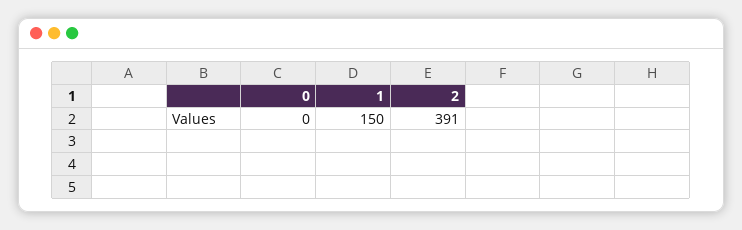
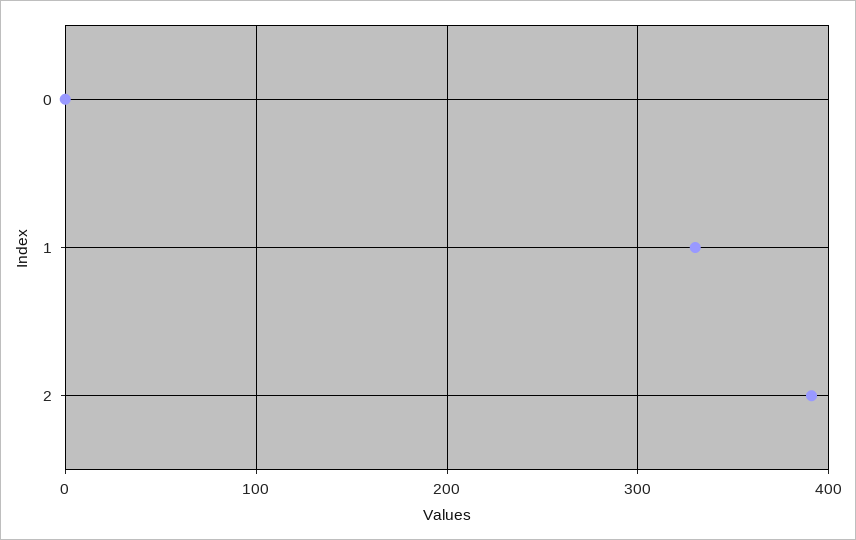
1: 150 -> 330

